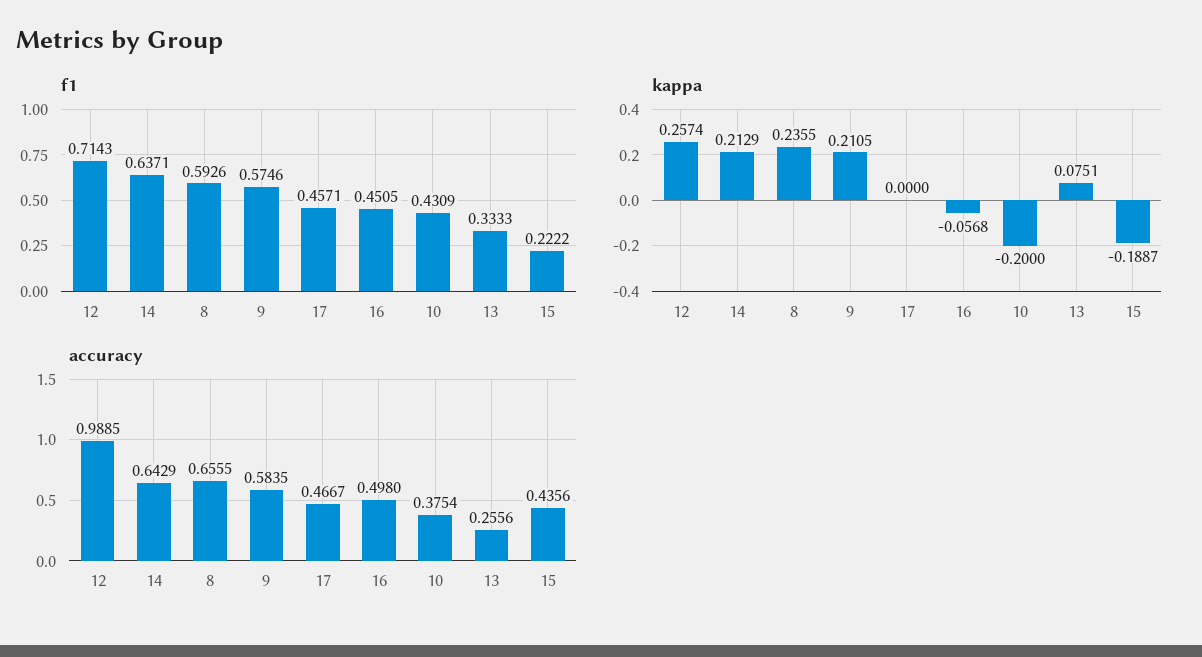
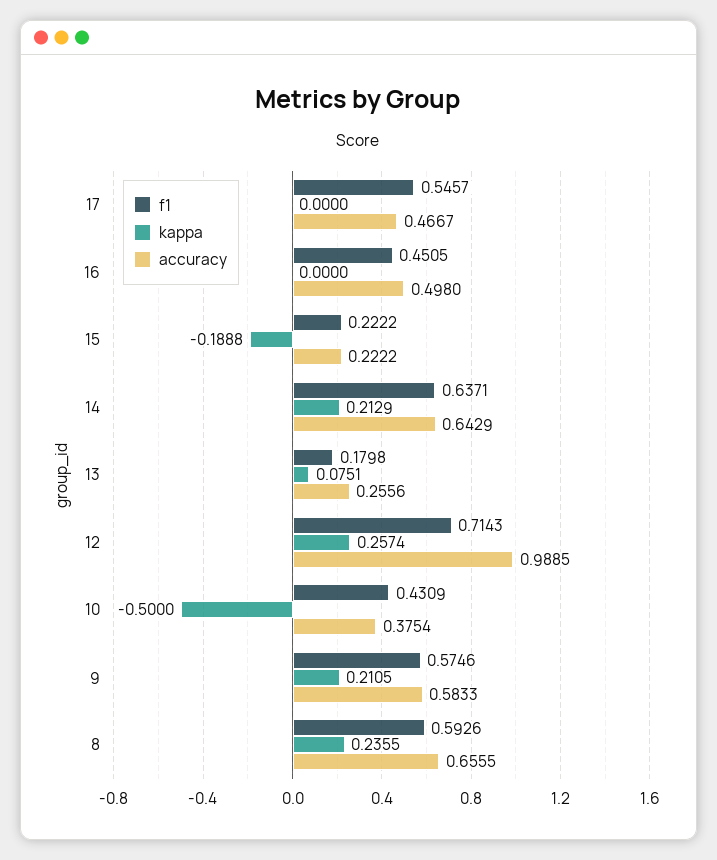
f1, 17: 0.4571 -> 0.5457
f1, 13: 0.3333 -> 0.1798
kappa, 16: -0.0568 -> 0
kappa, 10: -0.2 -> -0.5
kappa, 15: -0.1887 -> -0.1888
accuracy, 9: 0.5835 -> 0.5833
accuracy, 15: 0.4356 -> 0.2222

